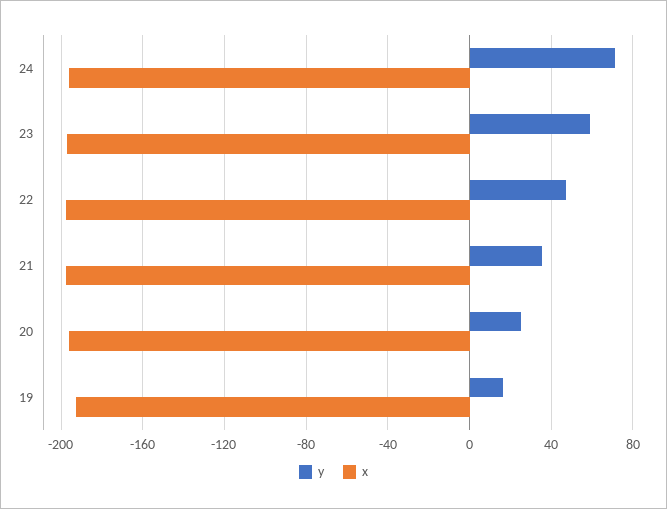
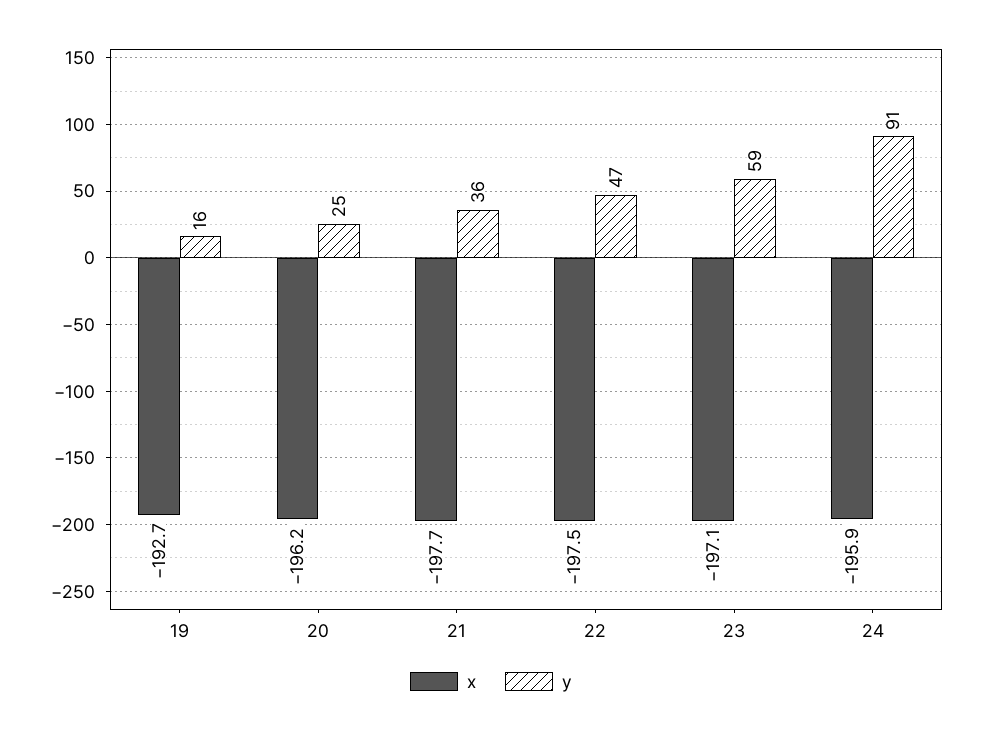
y, 24: 70 -> 91

